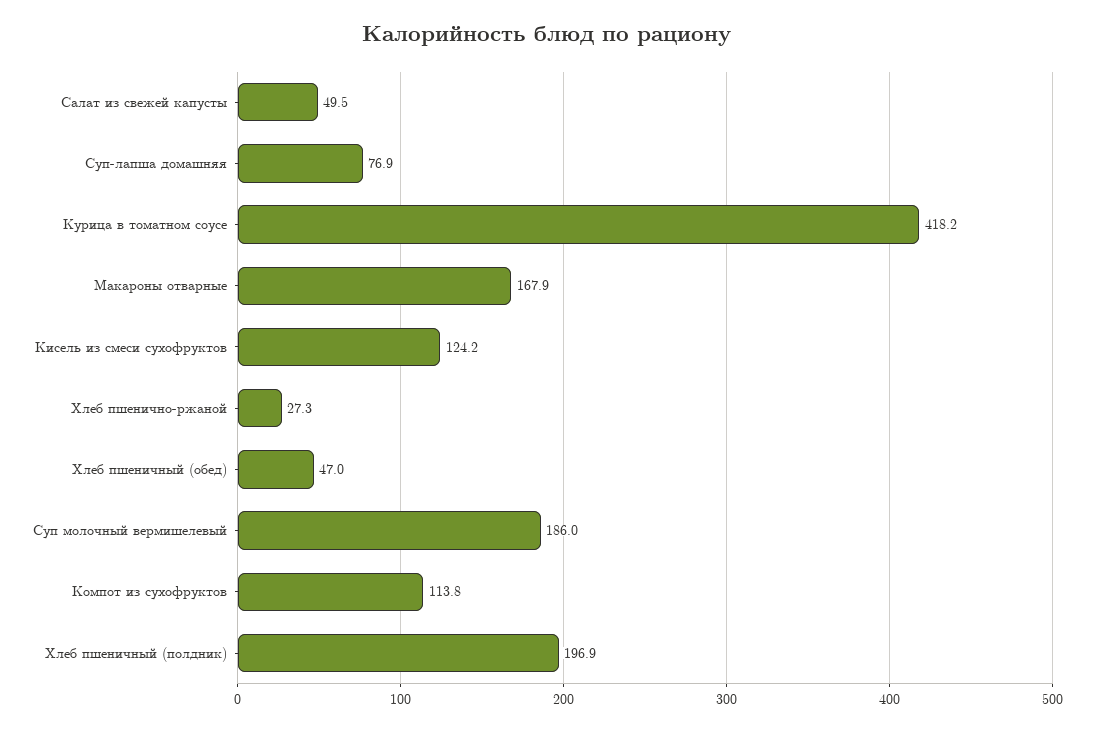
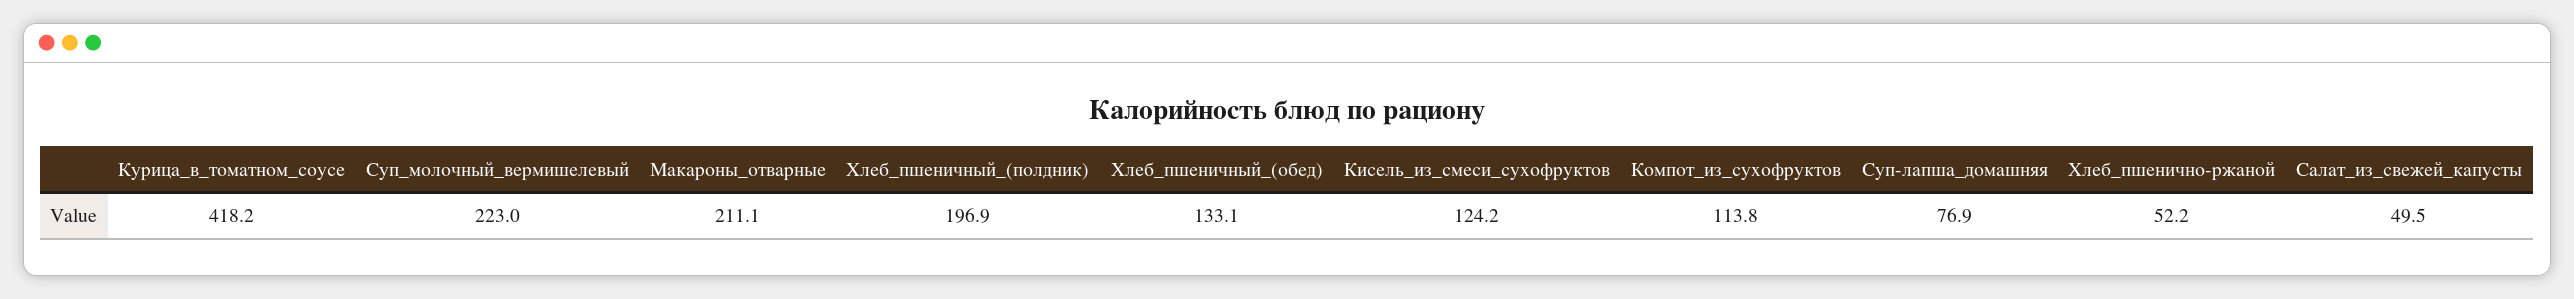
Макароны отварные: 167.9 -> 211.1
Хлеб пшенично-ржаной: 27.3 -> 52.2
Хлеб пшеничный (обед): 47 -> 133.1
Суп молочный вермишелевый: 186 -> 223

